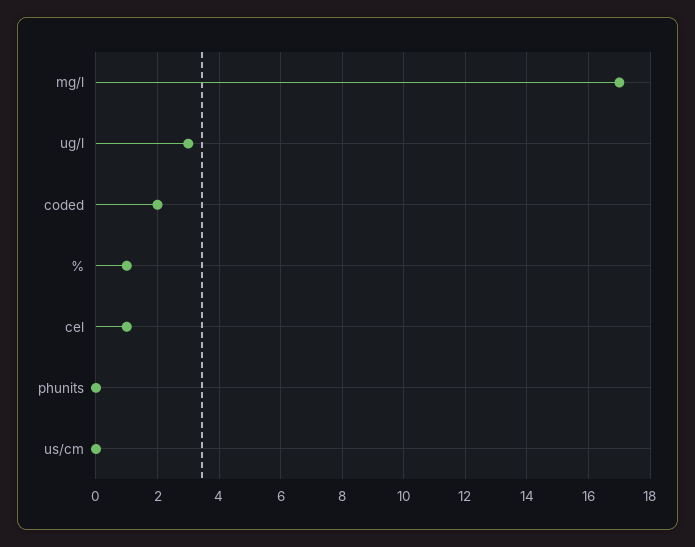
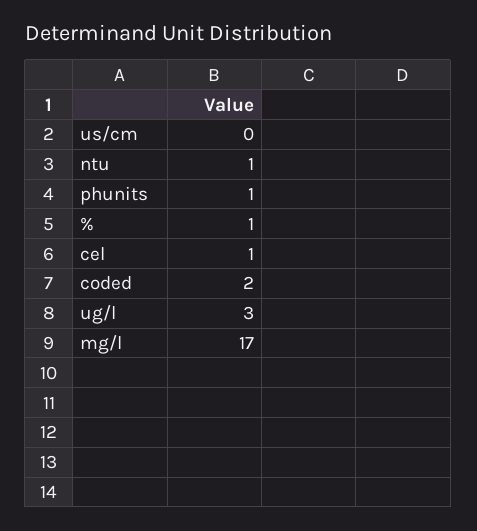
phunits: 0 -> 1
ntu: none -> 1

